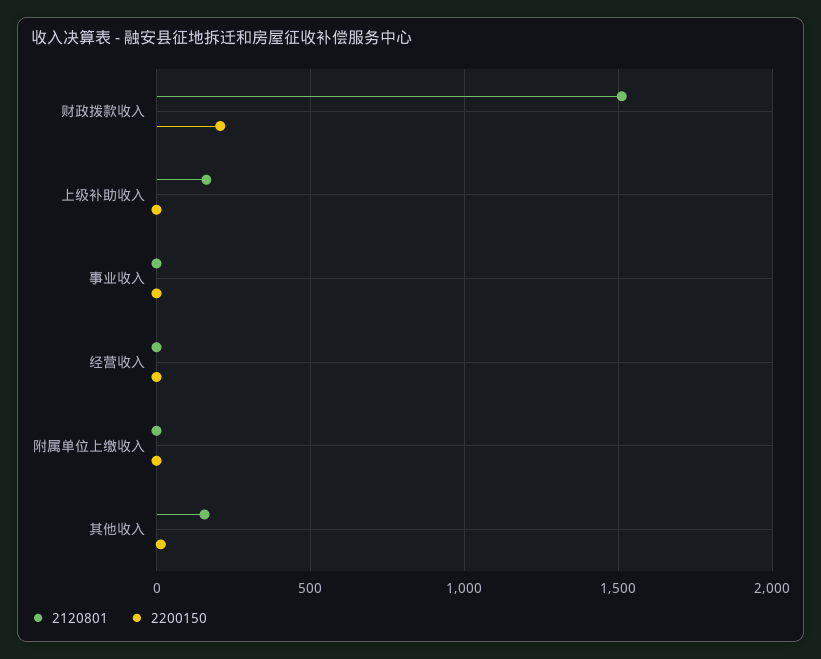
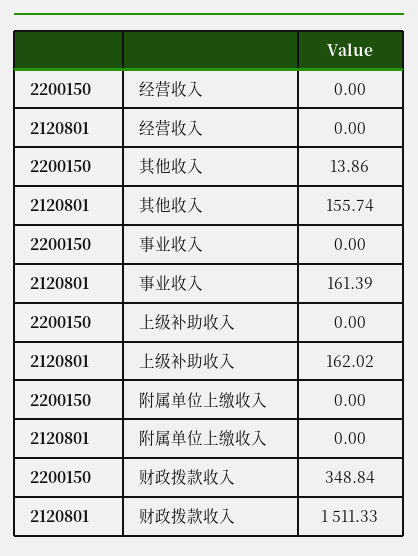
2200150, 财政拨款收入: 200 -> 348.84
2120801, 事业收入: 0 -> 161.39

